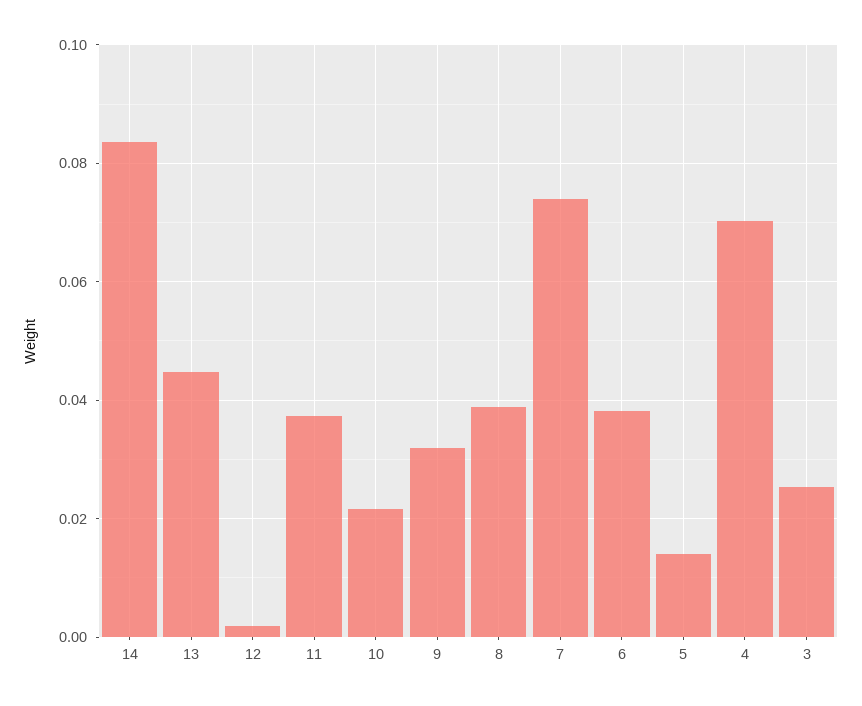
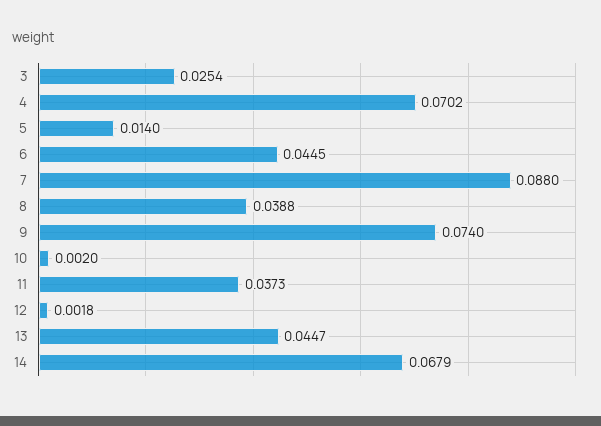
14: 0.084 -> 0.0679
10: 0.022 -> 0.002
9: 0.032 -> 0.074
7: 0.074 -> 0.088
6: 0.038 -> 0.0445

